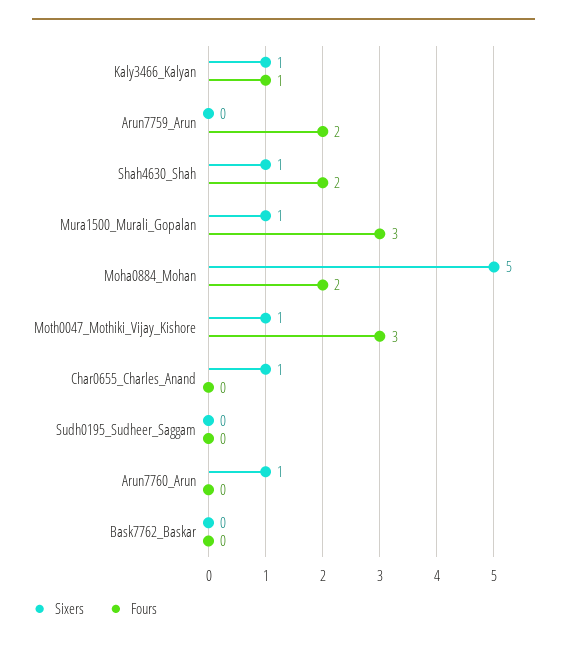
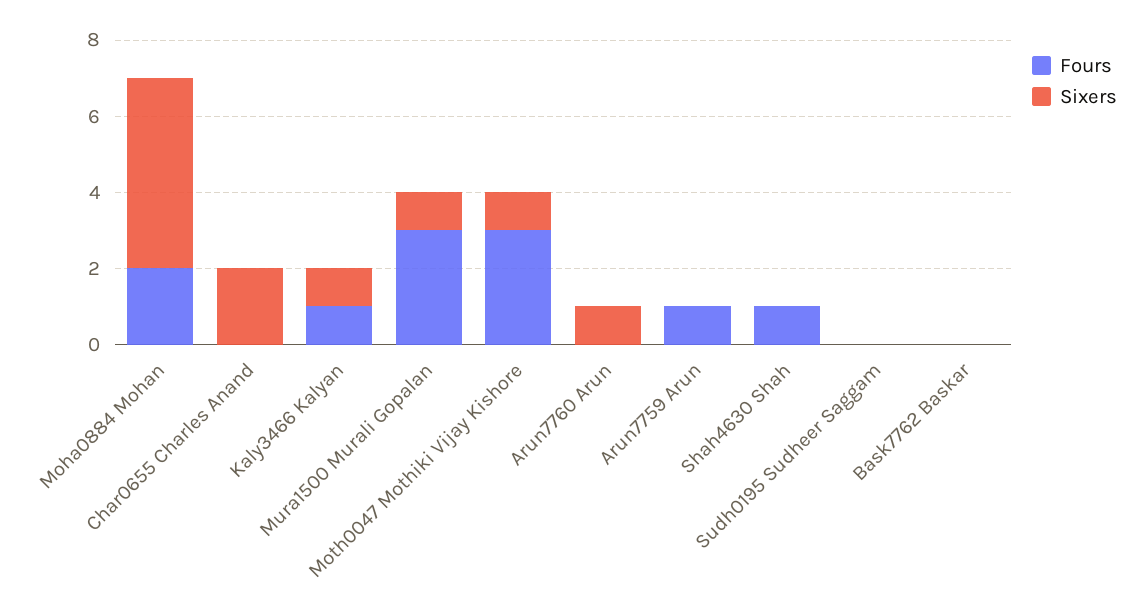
Fours, Arun7759_Arun: 2 -> 1
Sixers, Shah4630_Shah: 1 -> 0
Fours, Shah4630_Shah: 2 -> 1
Sixers, Char0655_Charles_Anand: 1 -> 2

